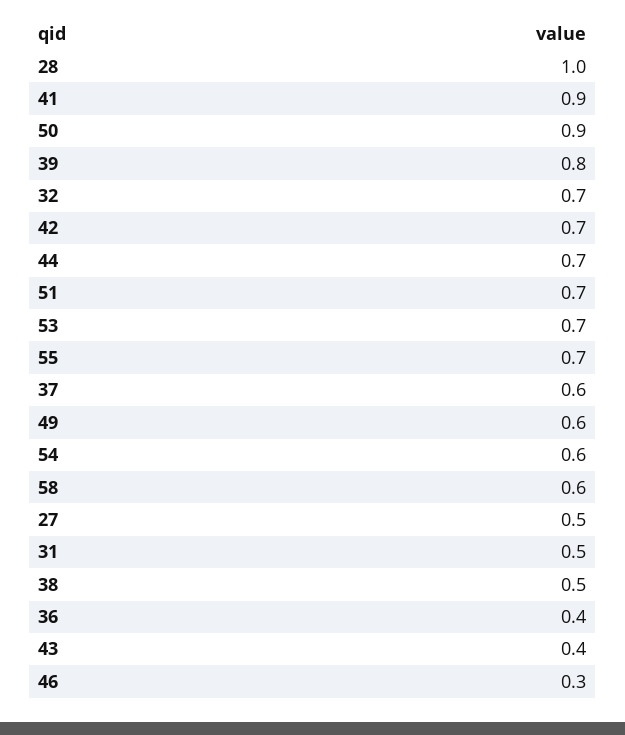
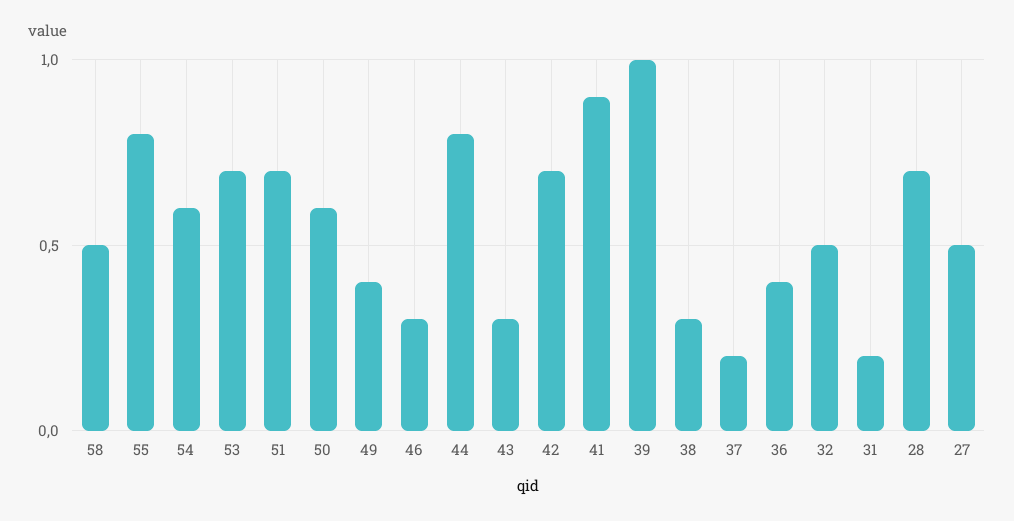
28: 1 -> 0.7
50: 0.9 -> 0.6
39: 0.8 -> 1
32: 0.7 -> 0.5
44: 0.7 -> 0.8
55: 0.7 -> 0.8
37: 0.6 -> 0.2
49: 0.6 -> 0.4
58: 0.6 -> 0.5
31: 0.5 -> 0.2
38: 0.5 -> 0.3
43: 0.4 -> 0.3

